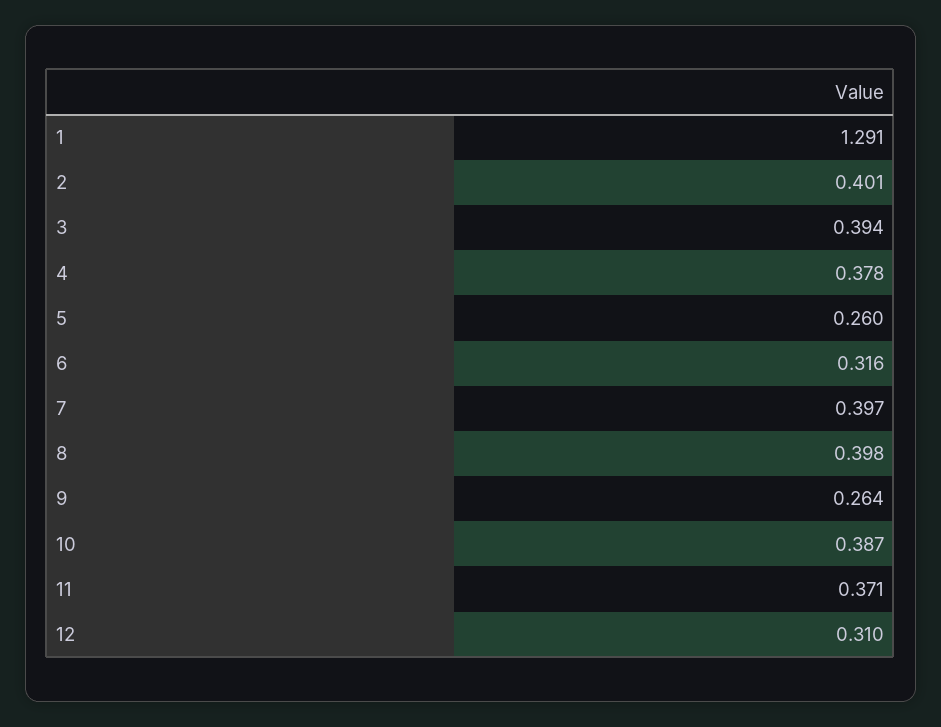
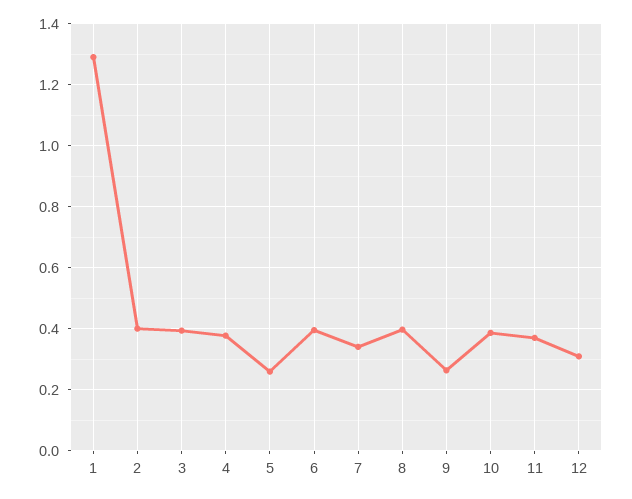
6: 0.316 -> 0.4
7: 0.397 -> 0.34

